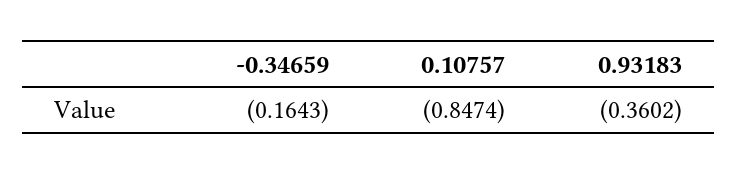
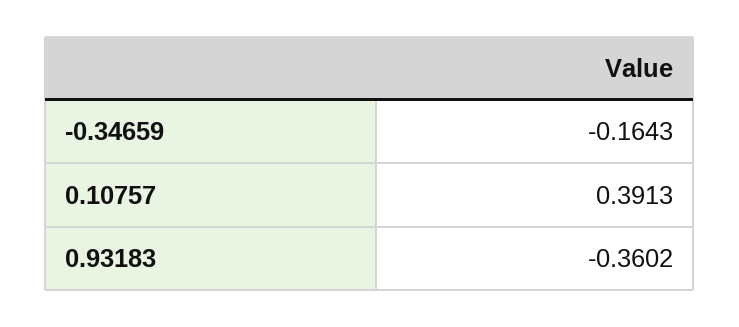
0.10757: -0.8474 -> 0.3913

